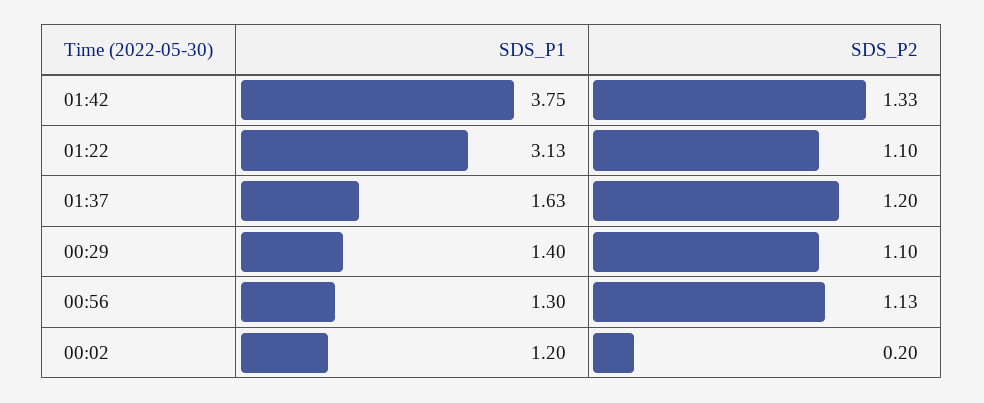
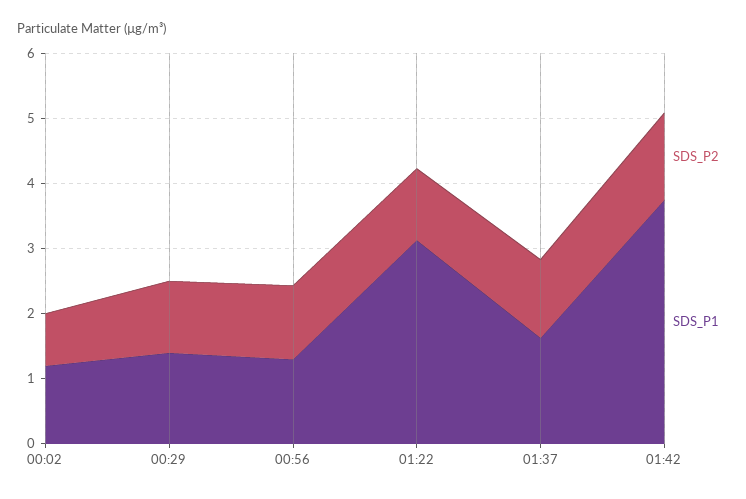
SDS_P2, 00:02: 0.2 -> 0.8

